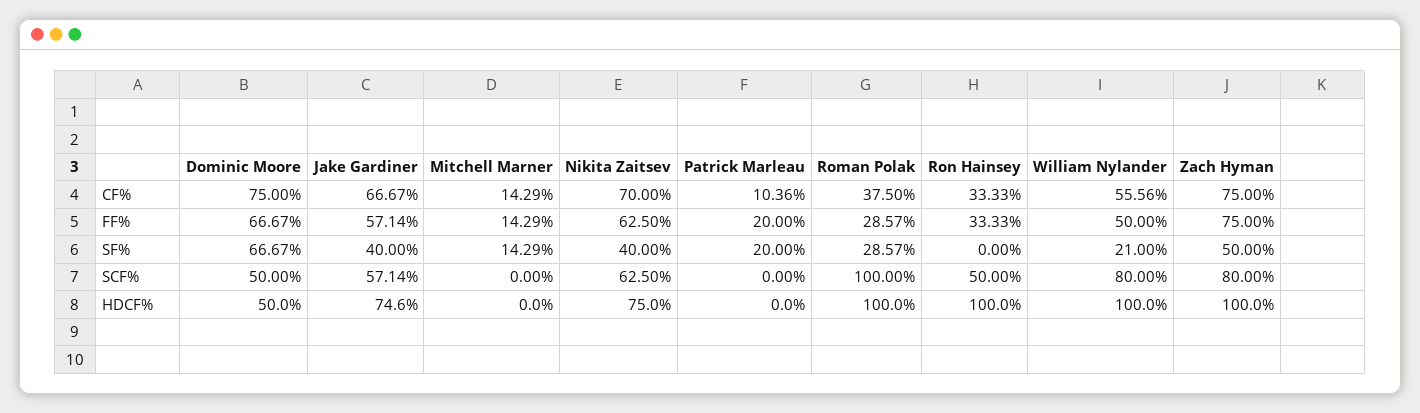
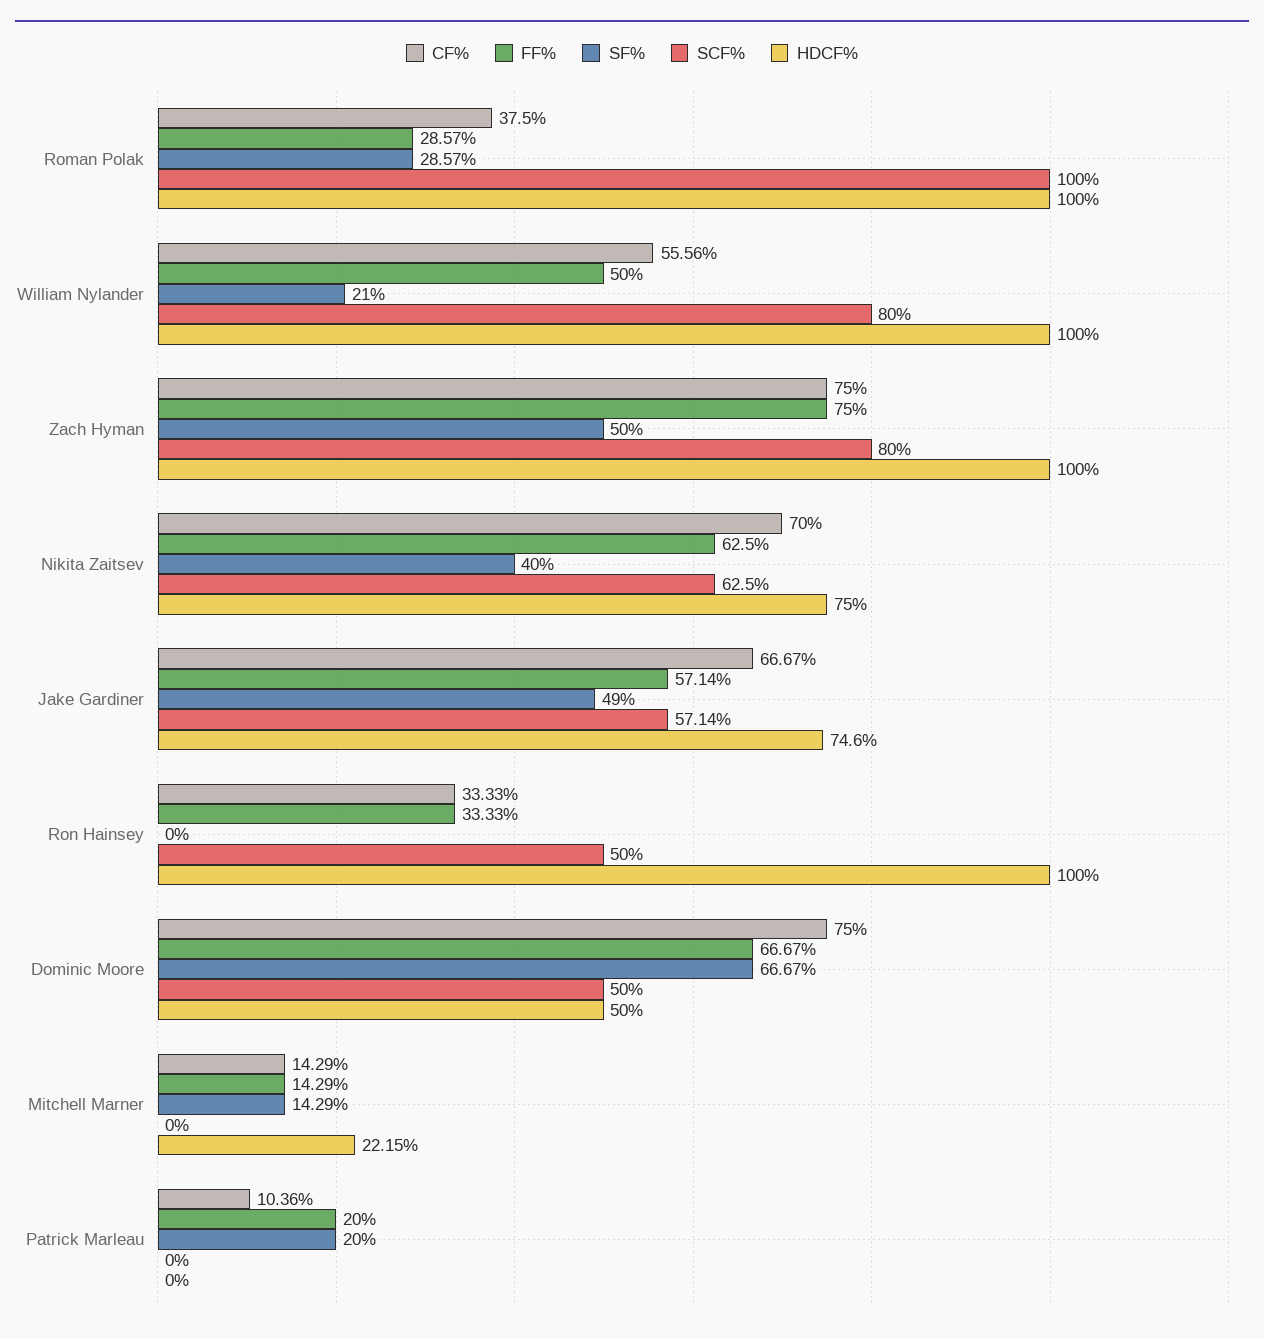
SF%, Jake Gardiner: 40 -> 49
HDCF%, Mitchell Marner: 0 -> 22.15

